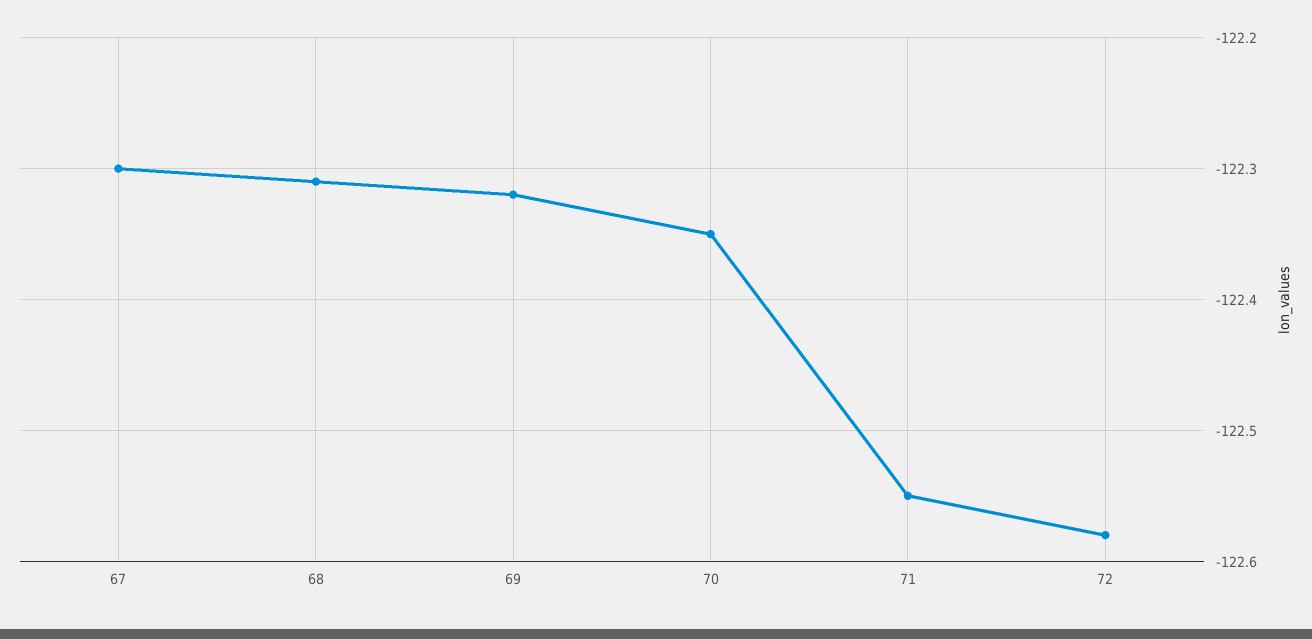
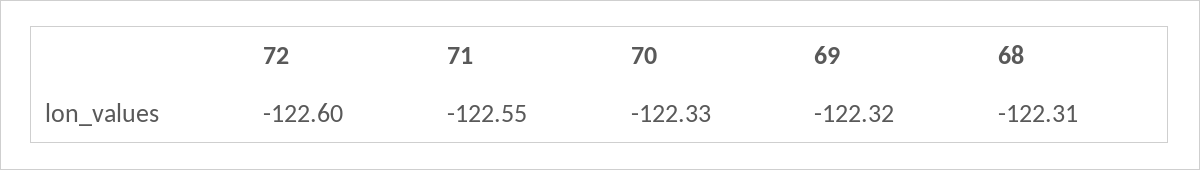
67: -122.3 -> none
70: -122.35 -> -122.33
72: -122.58 -> -122.6

